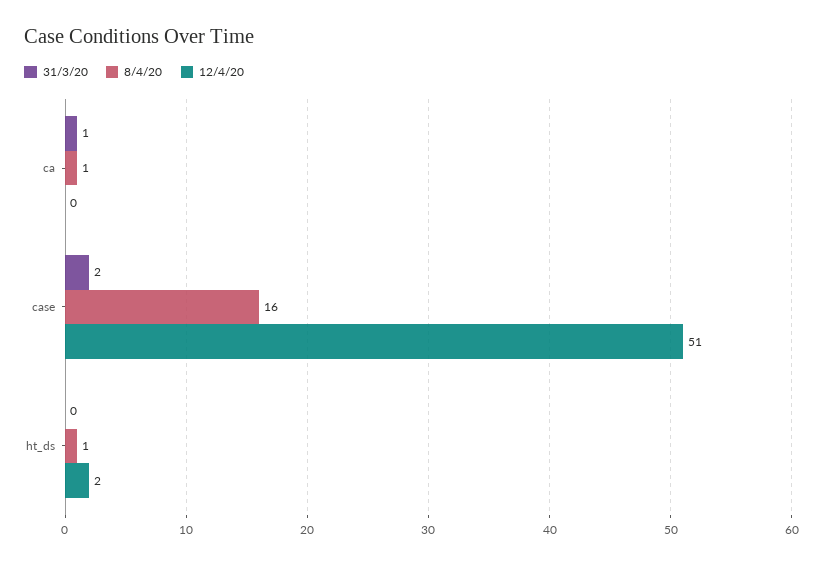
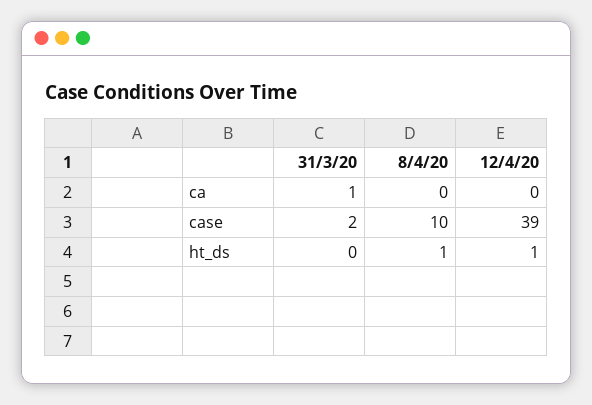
8/4/20, ca: 1 -> 0
8/4/20, case: 16 -> 10
12/4/20, case: 51 -> 39
12/4/20, ht_ds: 2 -> 1

